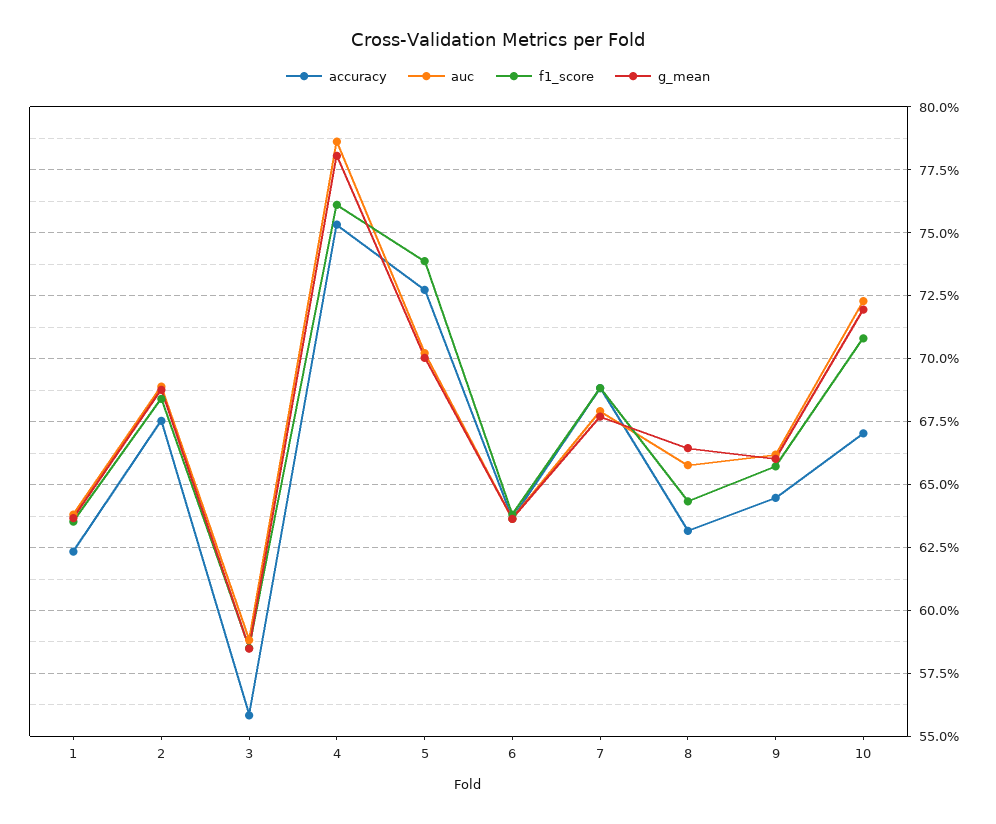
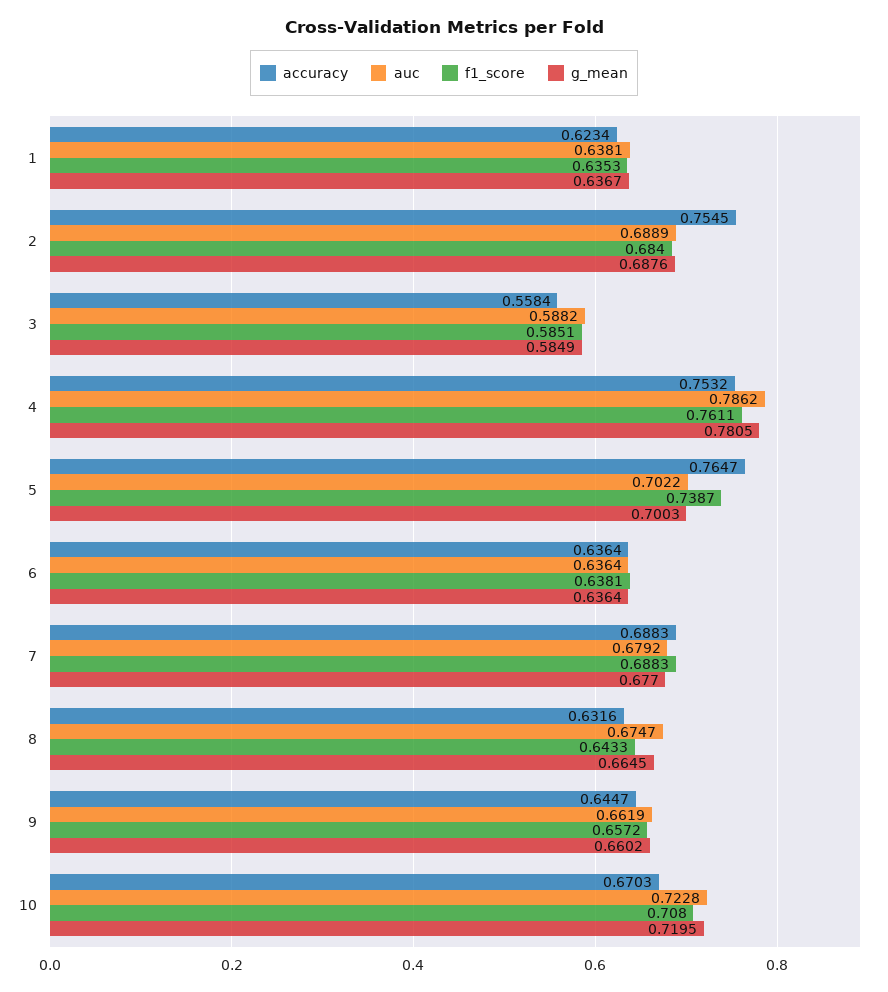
accuracy, 2: 0.675 -> 0.7545
accuracy, 5: 0.7275 -> 0.7647
auc, 8: 0.6575 -> 0.6747

